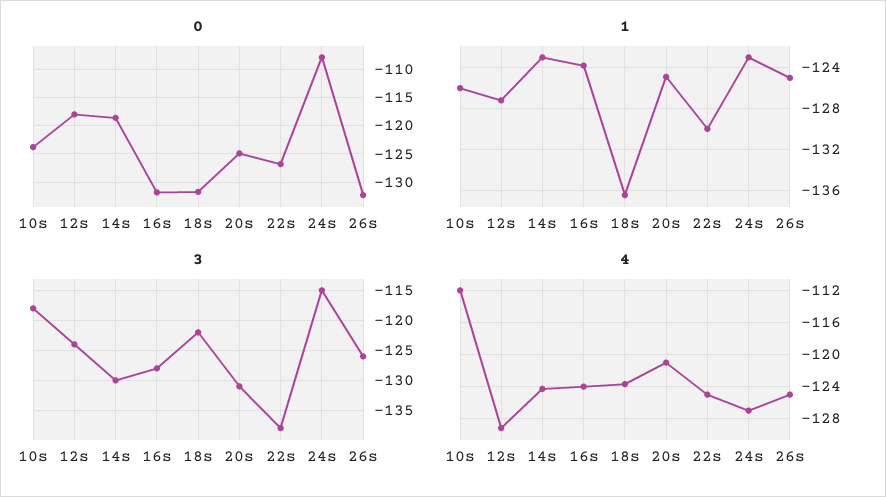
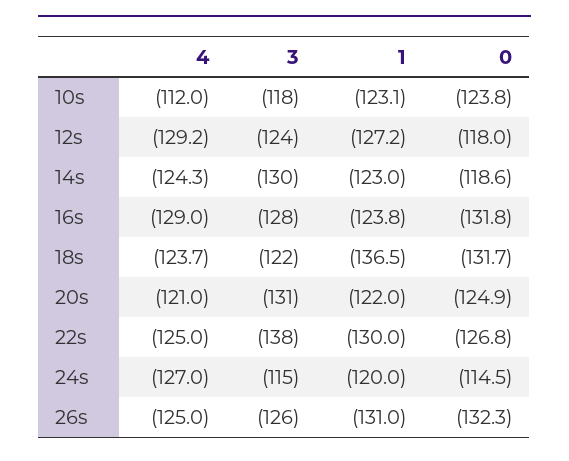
0, 24s: -107.5 -> -114.5
1, 10s: -126 -> -123.1
1, 20s: -125 -> -122
1, 24s: -123 -> -120
1, 26s: -125 -> -131
4, 16s: -124 -> -129

